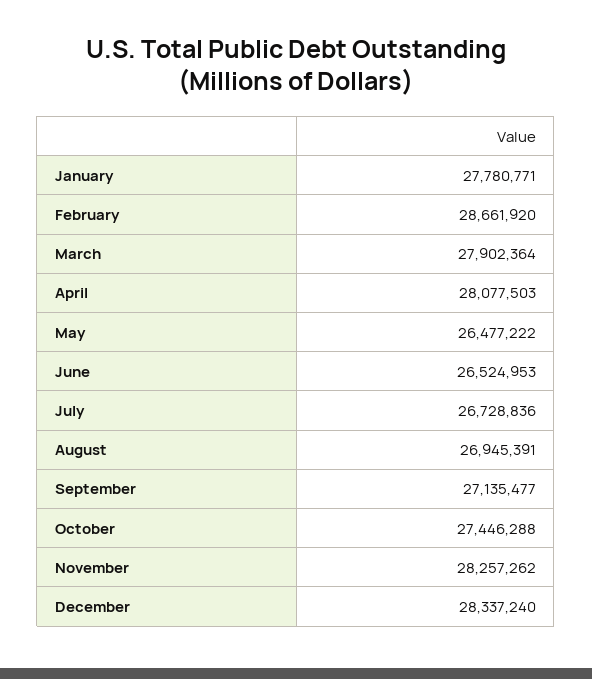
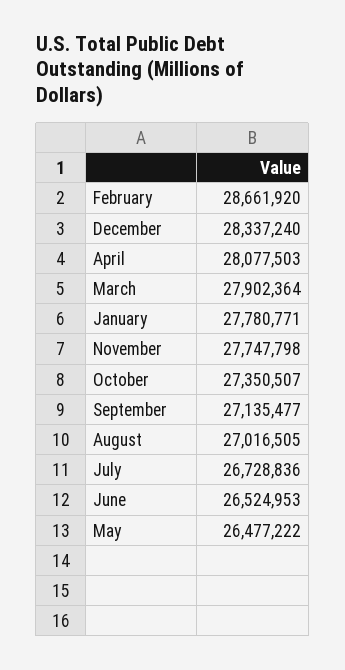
August: 26945391 -> 27016505
October: 27446288 -> 27350507
November: 28257262 -> 27747798

